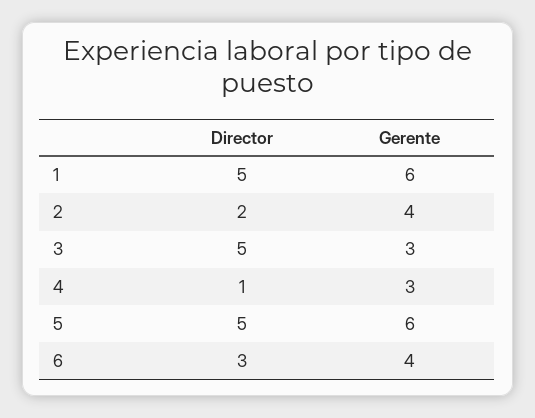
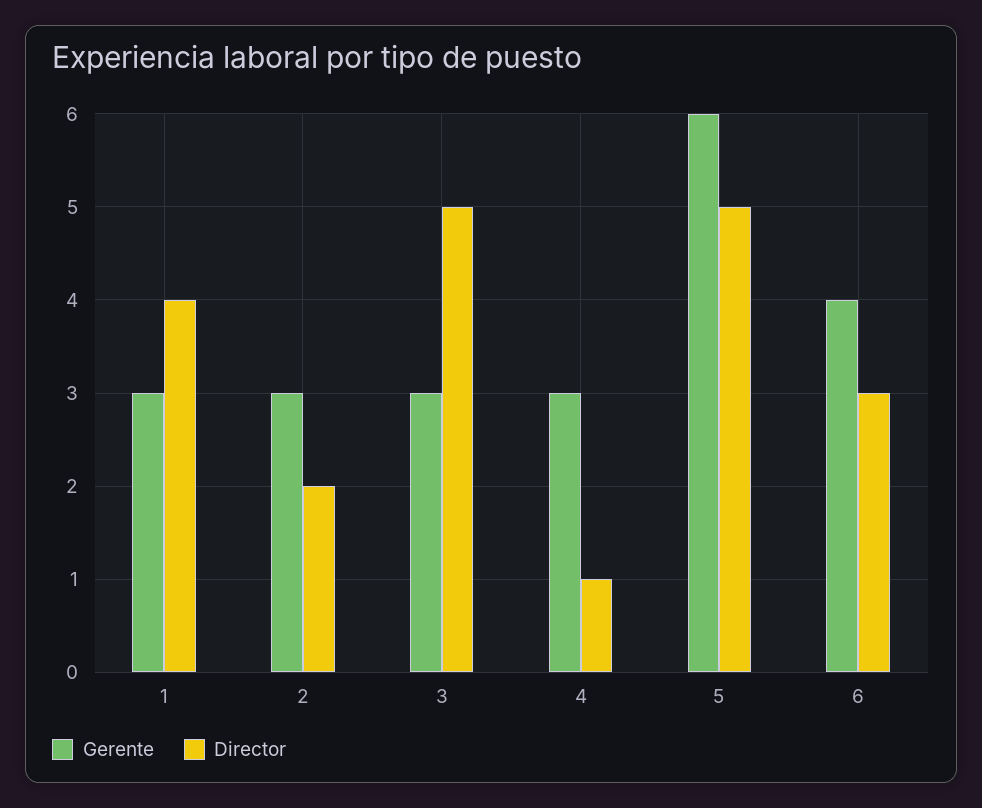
Director, 1: 5 -> 4
Gerente, 1: 6 -> 3
Gerente, 2: 4 -> 3

